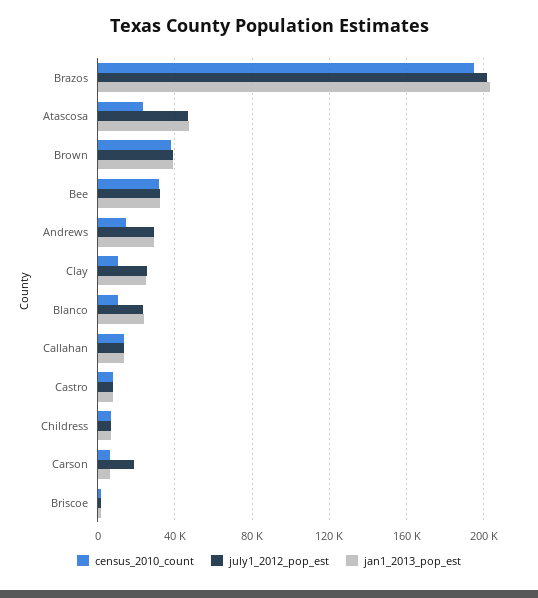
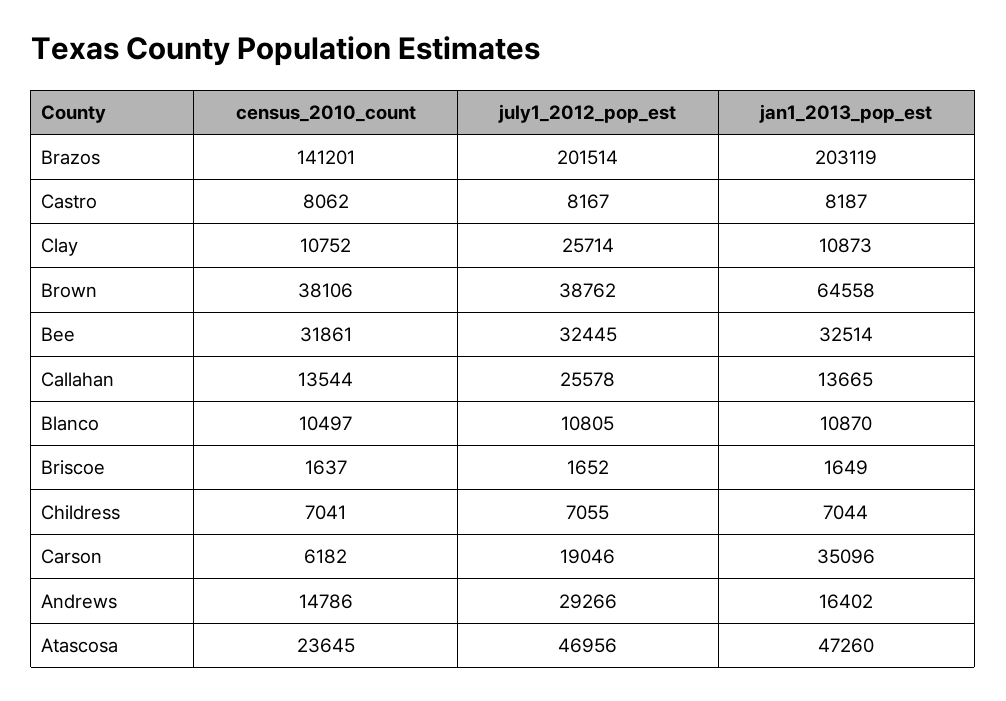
census_2010_count, Brazos: 195000 -> 141201
jan1_2013_pop_est, Brown: 40000 -> 64558
jan1_2013_pop_est, Andrews: 30000 -> 16402
jan1_2013_pop_est, Clay: 25000 -> 10873
july1_2012_pop_est, Blanco: 25000 -> 10805
jan1_2013_pop_est, Blanco: 25000 -> 10870
july1_2012_pop_est, Callahan: 15000 -> 25578
jan1_2013_pop_est, Carson: 5000 -> 35096

